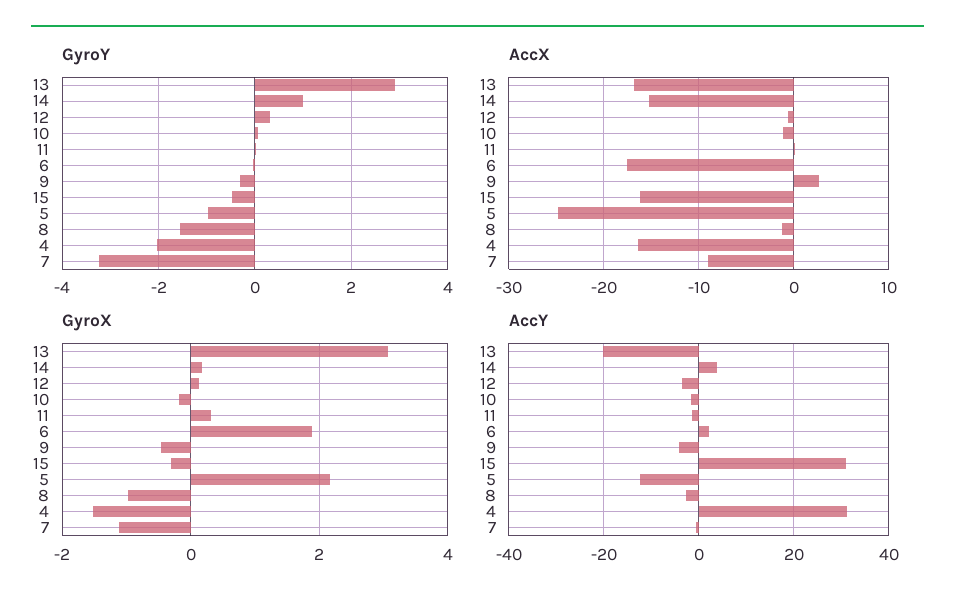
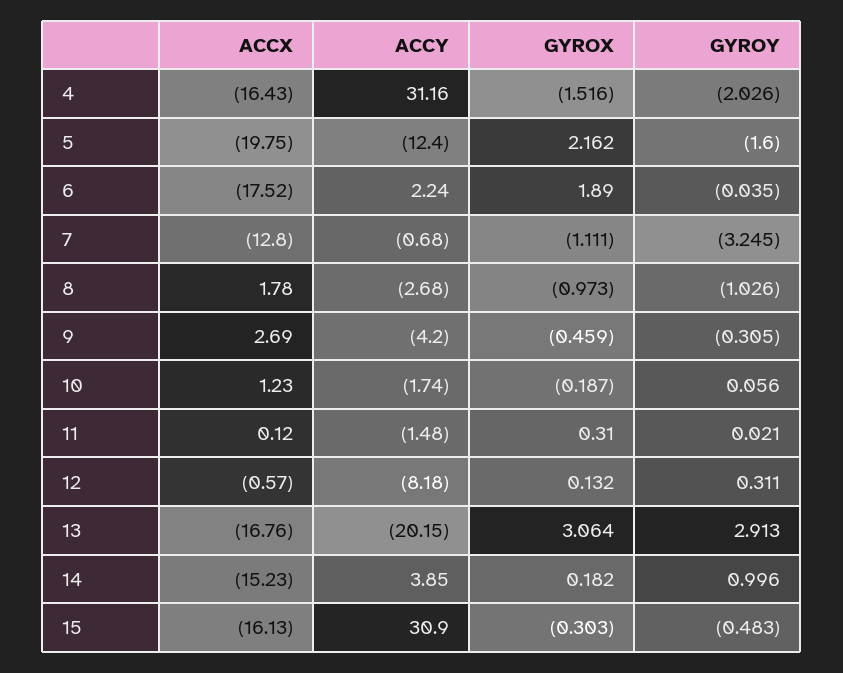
GyroY, 5: -1 -> -1.6
GyroY, 8: -1.6 -> -1.026
AccX, 10: -1 -> 1.23
AccX, 5: -25 -> -19.75
AccX, 8: -1 -> 1.78
AccX, 7: -9 -> -12.8
AccY, 12: -4 -> -8.18

